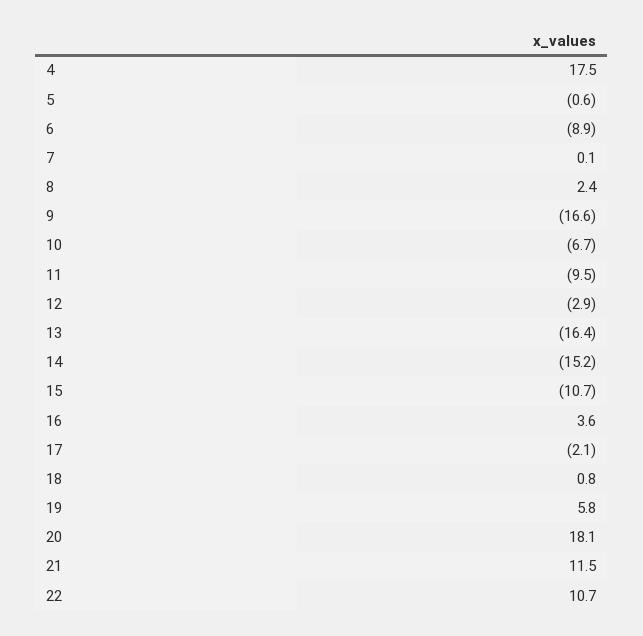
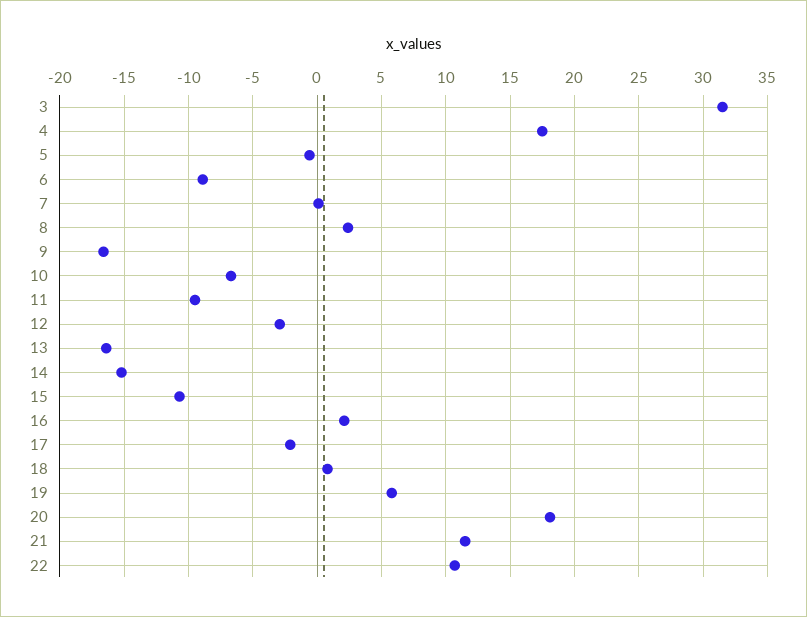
16: 3.6 -> 2
3: none -> 31.5

